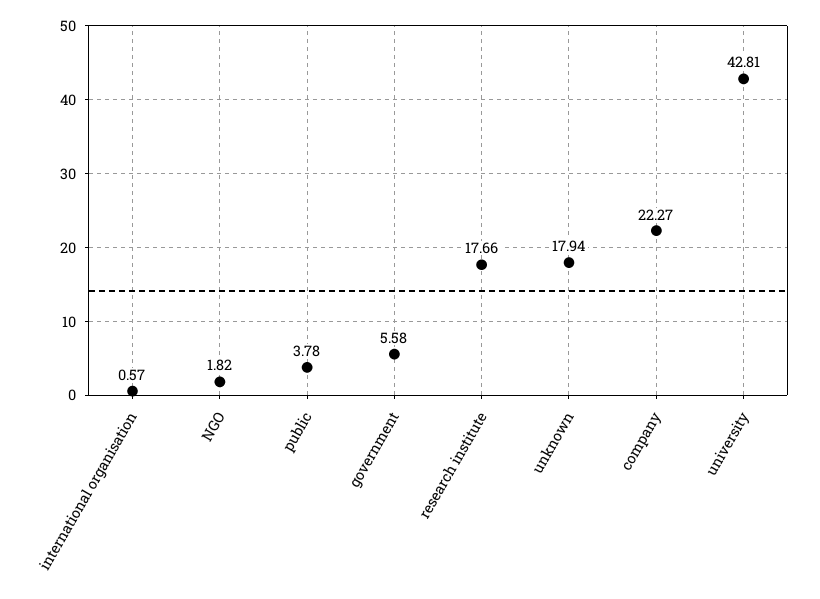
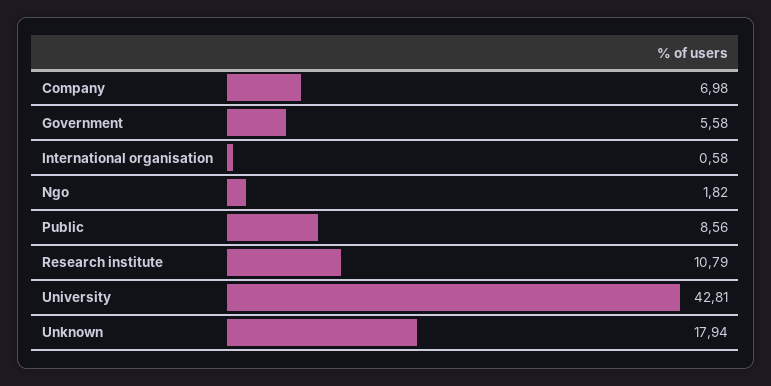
international organisation: 0.57 -> 0.58
public: 3.78 -> 8.56
research institute: 17.66 -> 10.79
company: 22.27 -> 6.98

